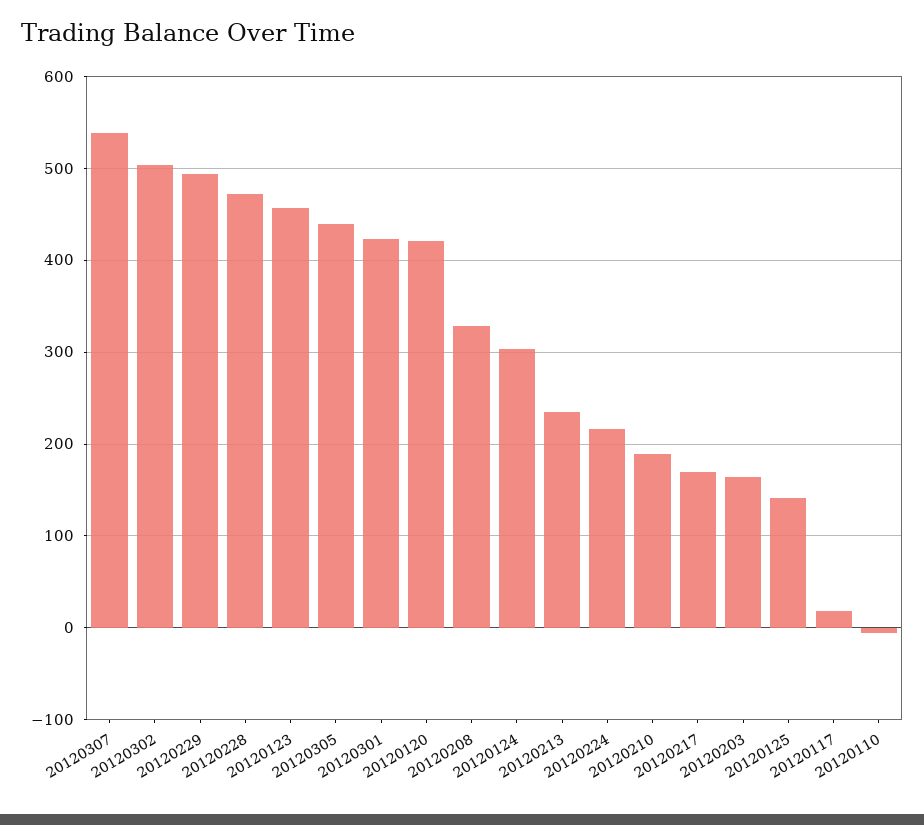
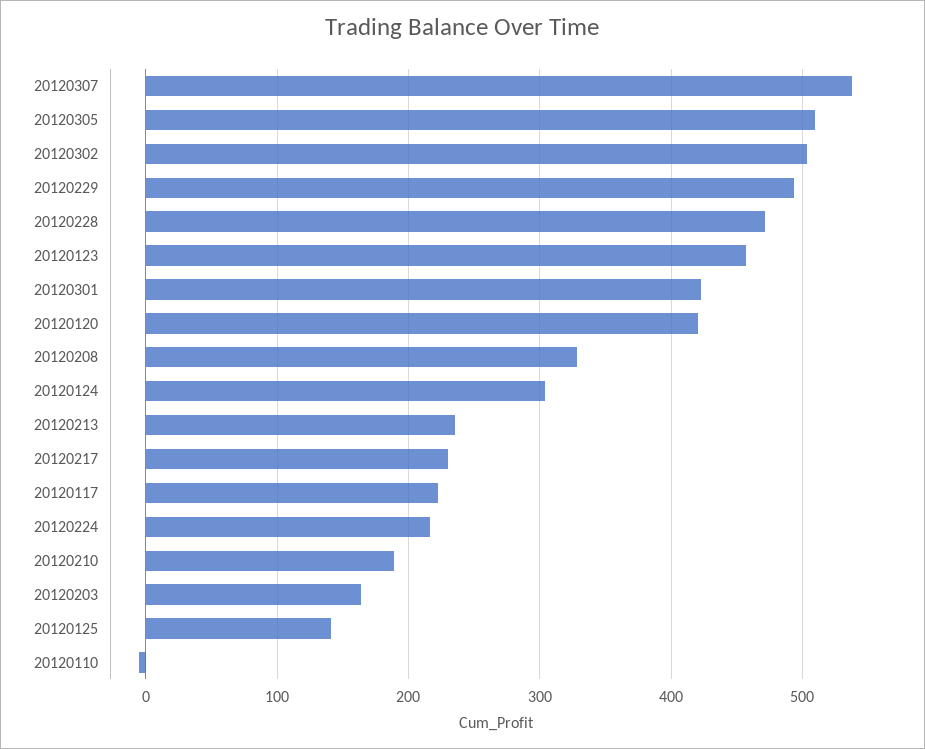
20120305: 440 -> 510
20120217: 170 -> 230
20120117: 20 -> 220

